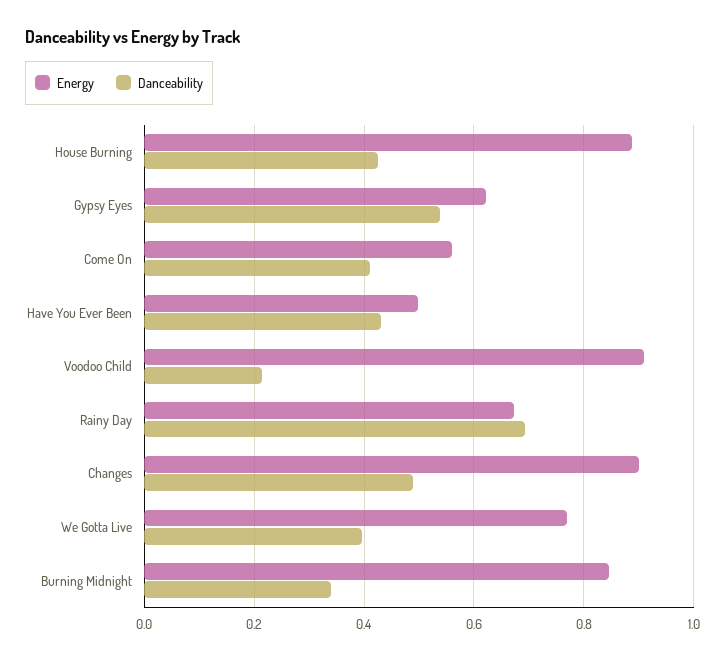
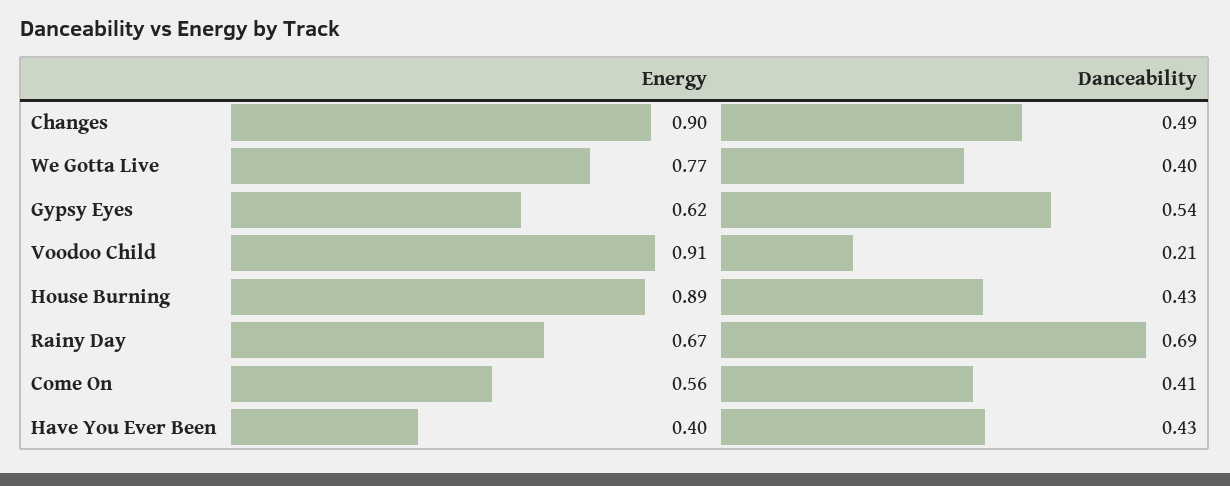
Energy, Have You Ever Been: 0.5 -> 0.4
Energy, Burning Midnight: 0.84 -> none
Danceability, Burning Midnight: 0.34 -> none

